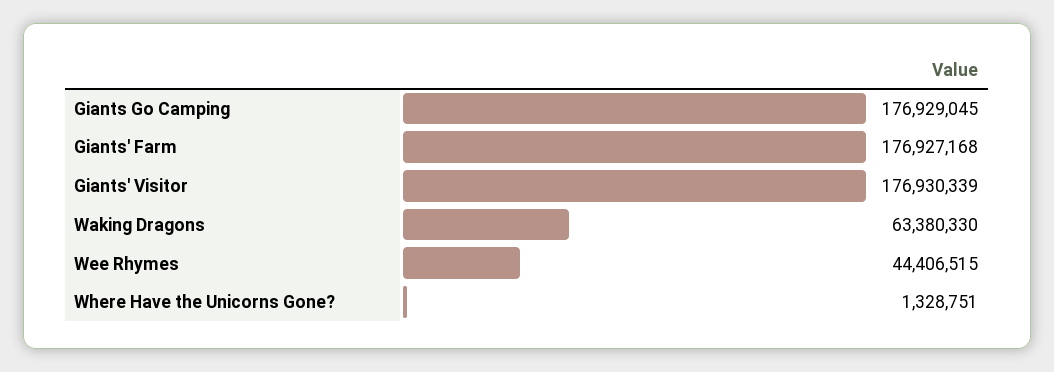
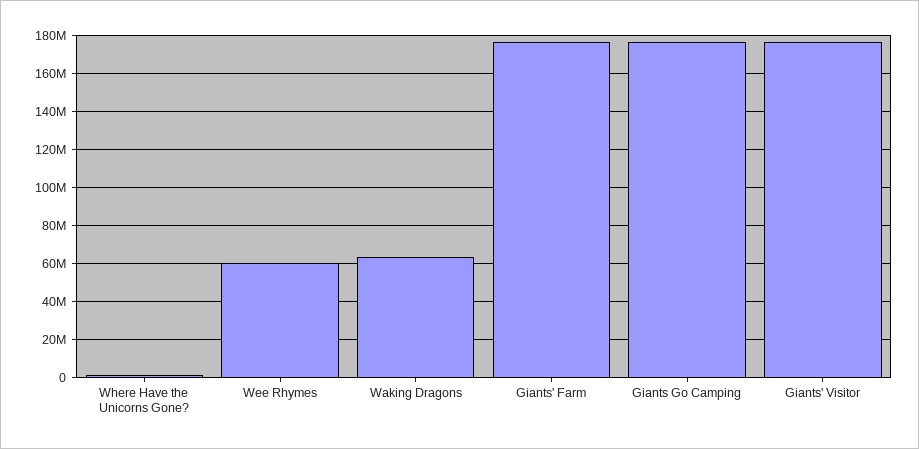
Wee Rhymes: 44406515 -> 60000000

